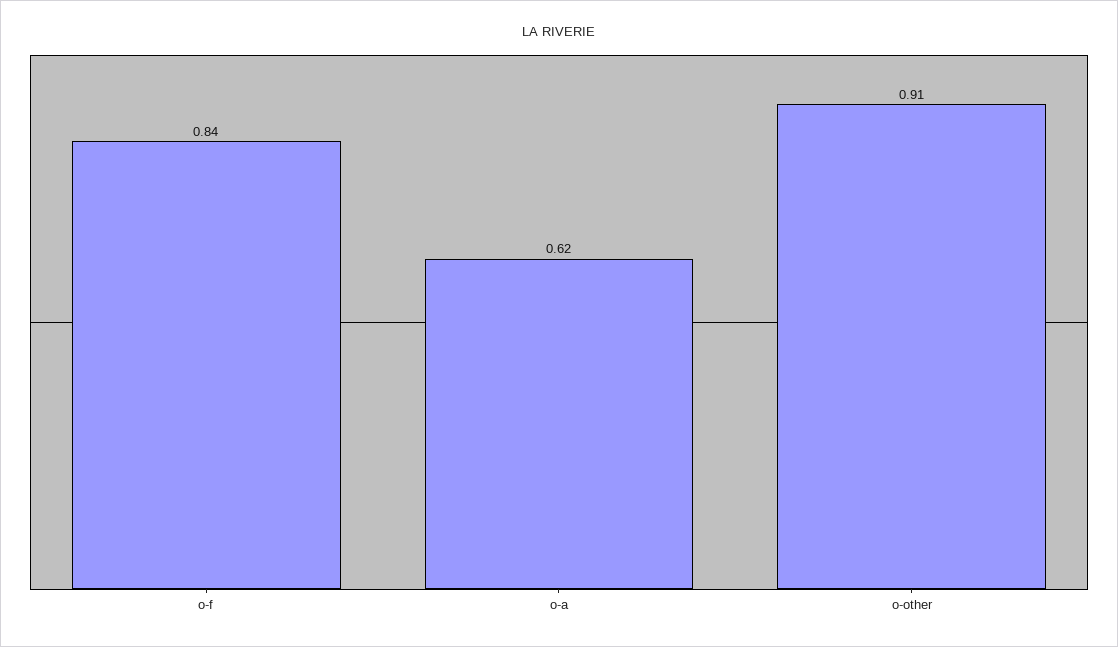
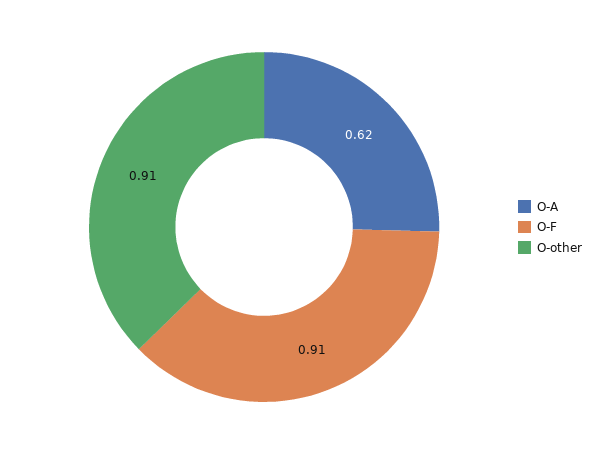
o-f: 0.84 -> 0.91

